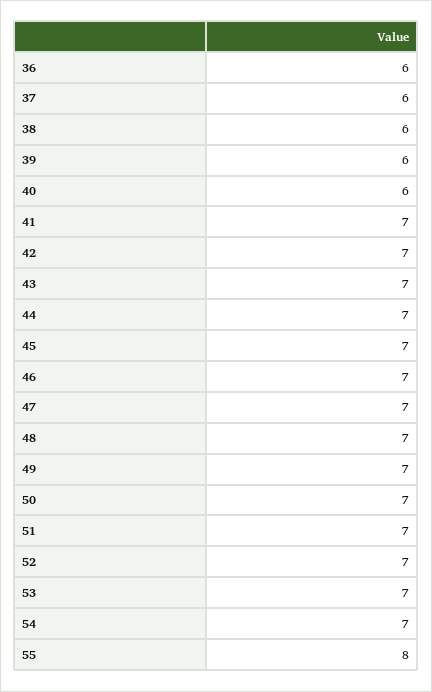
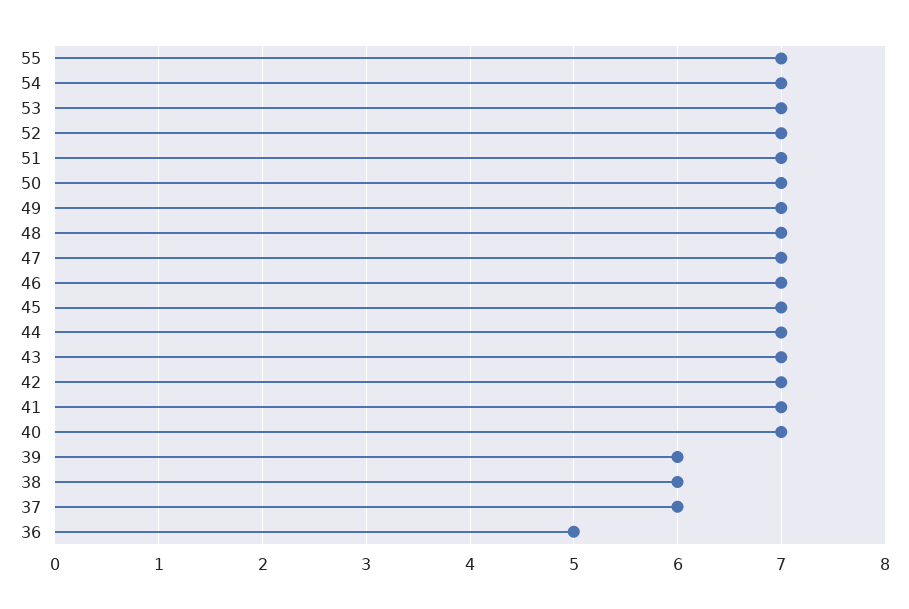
36: 6 -> 5
40: 6 -> 7
55: 8 -> 7

